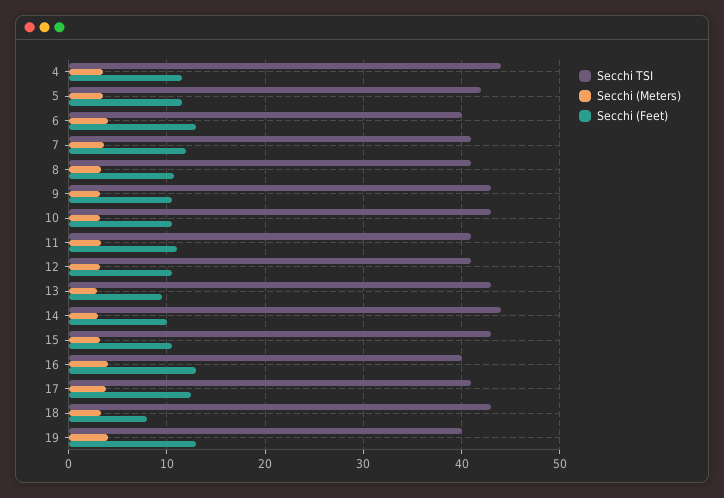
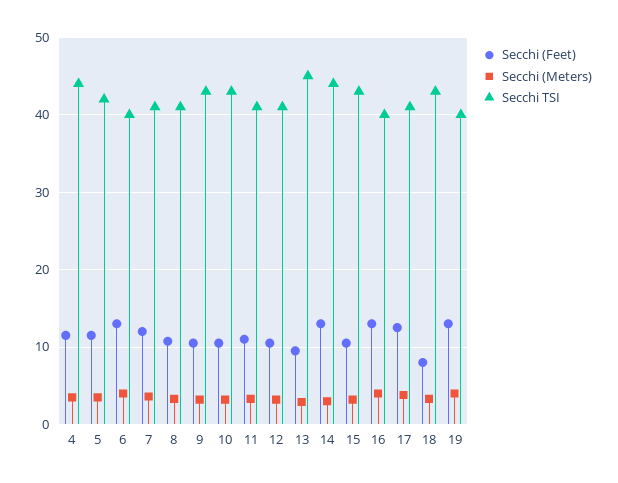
Secchi TSI, 13: 43 -> 45
Secchi (Feet), 14: 10 -> 13

